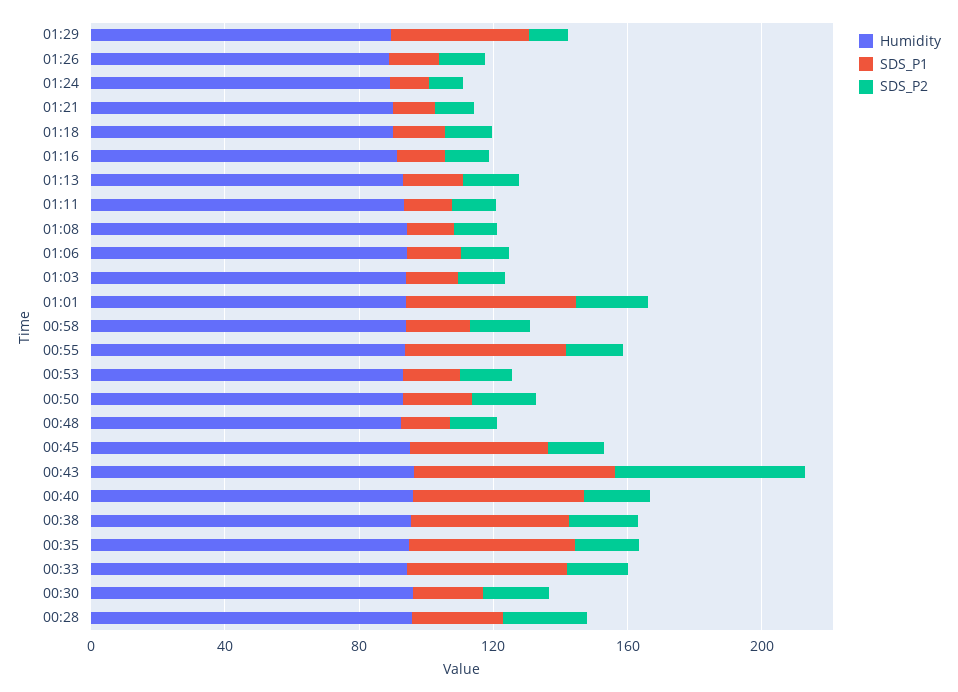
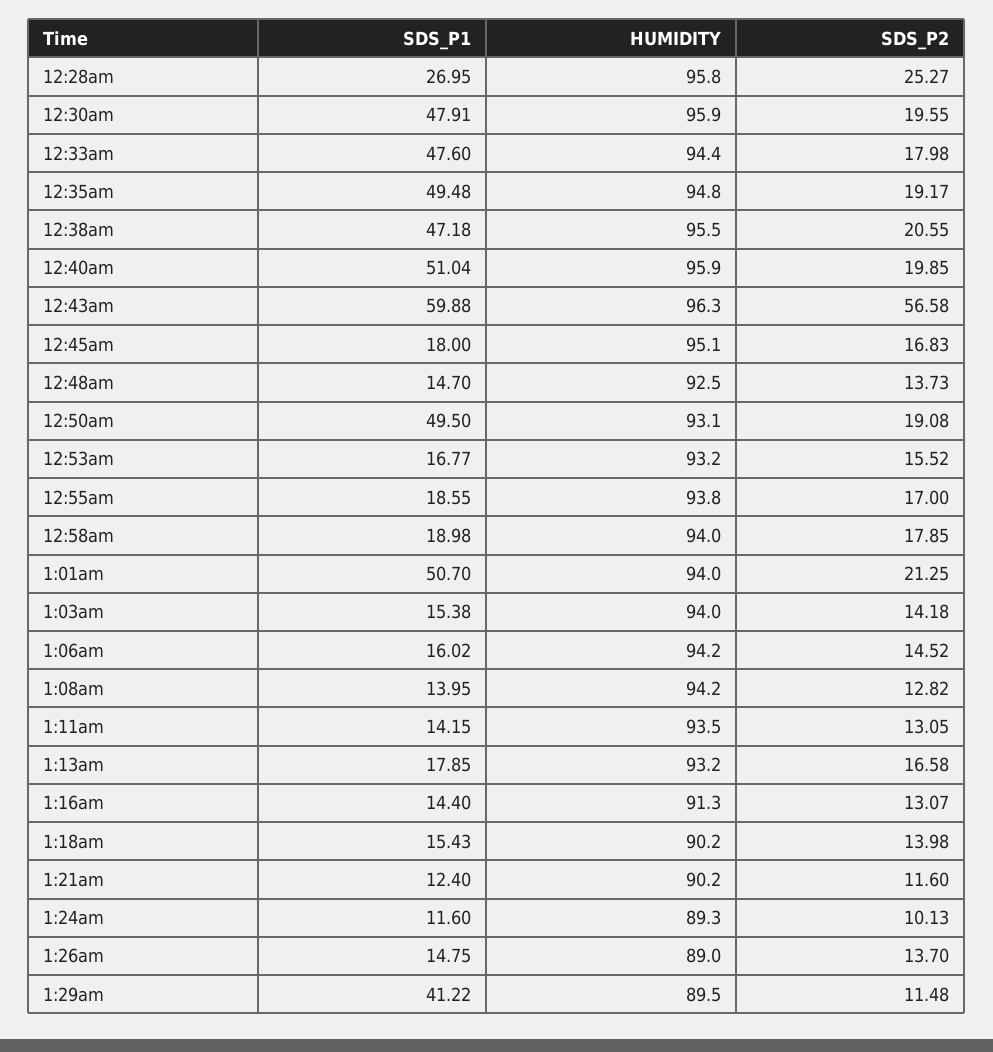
SDS_P1, 00:55: 50 -> 18.55
SDS_P1, 00:50: 20 -> 49.5
SDS_P1, 00:45: 40 -> 18
SDS_P1, 00:30: 20 -> 47.91

